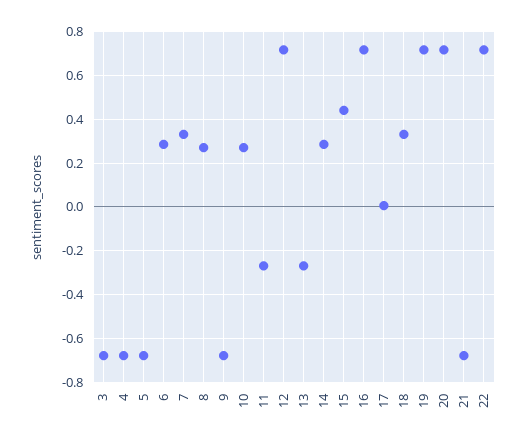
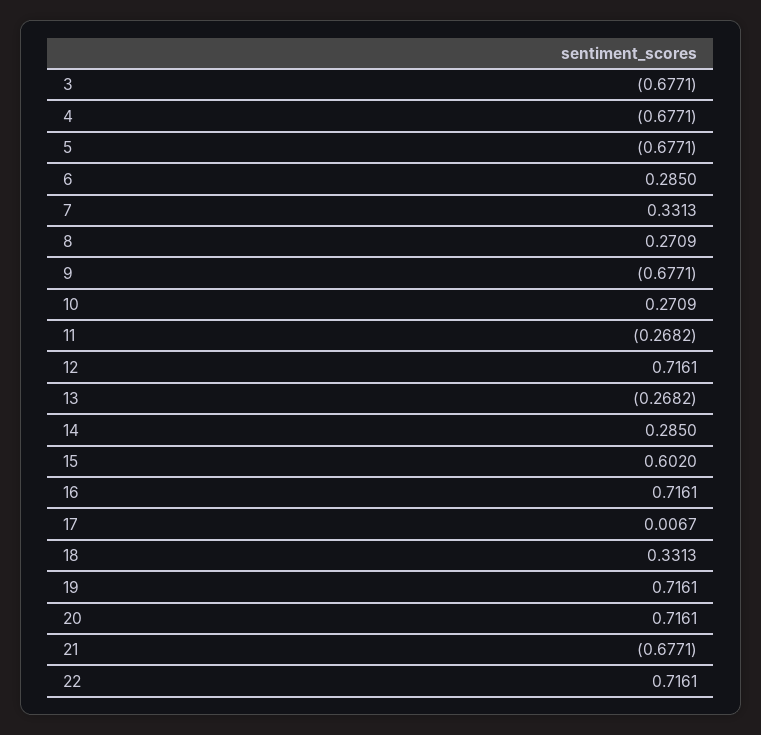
15: 0.45 -> 0.602

